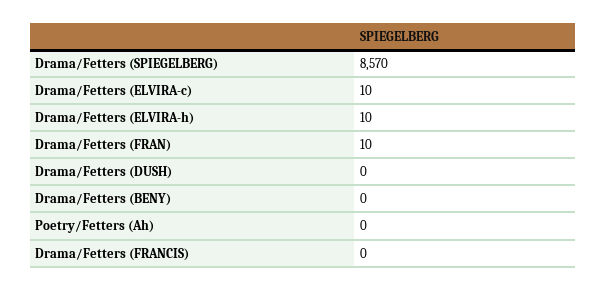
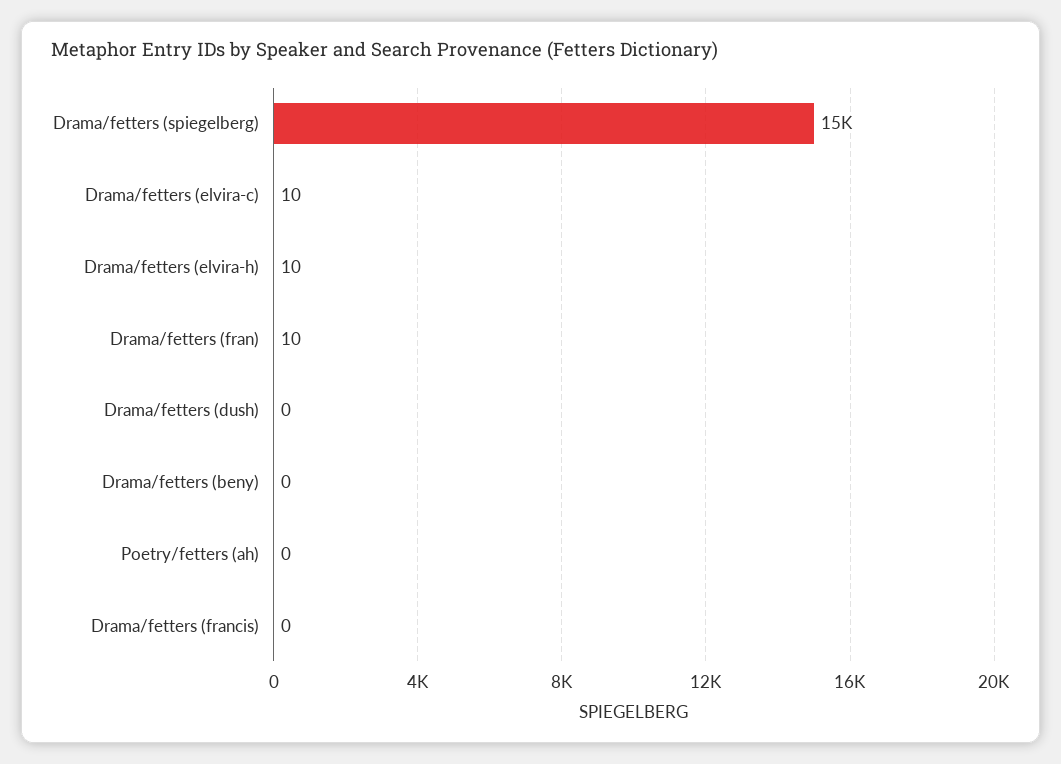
Drama/Fetters (SPIEGELBERG): 8570 -> 15000

